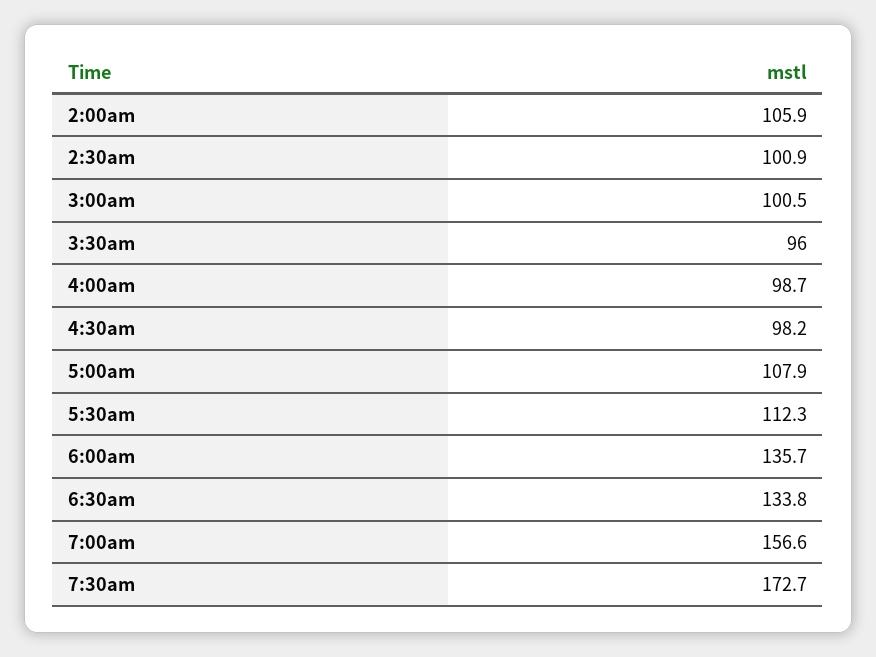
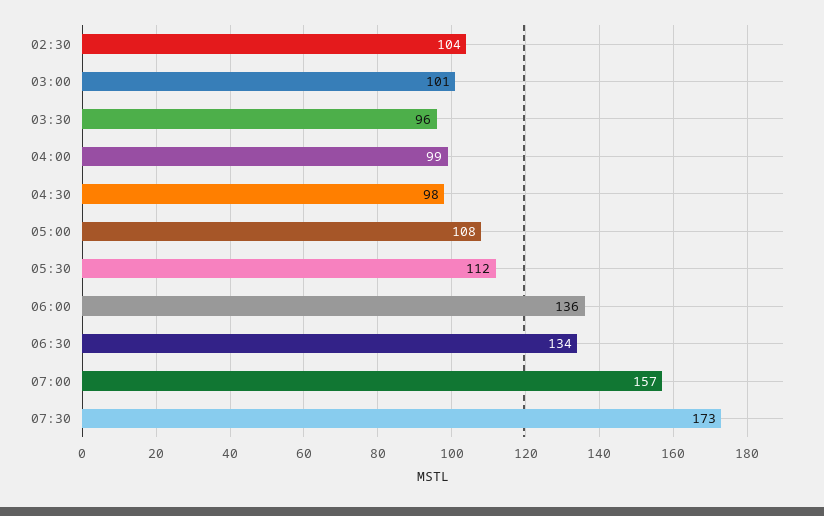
2:00am: 105.9 -> none
2:30am: 100.9 -> 104

